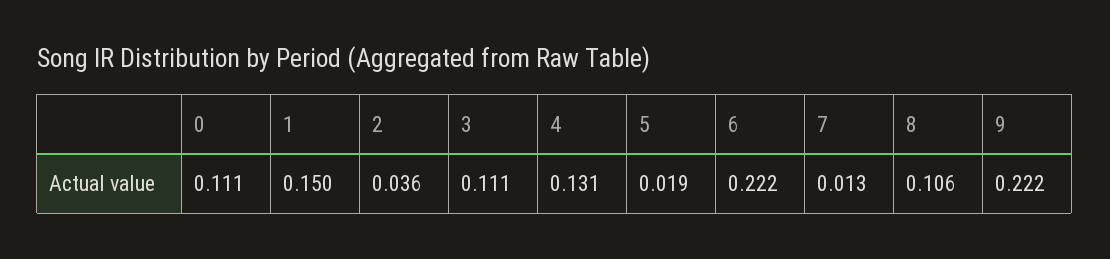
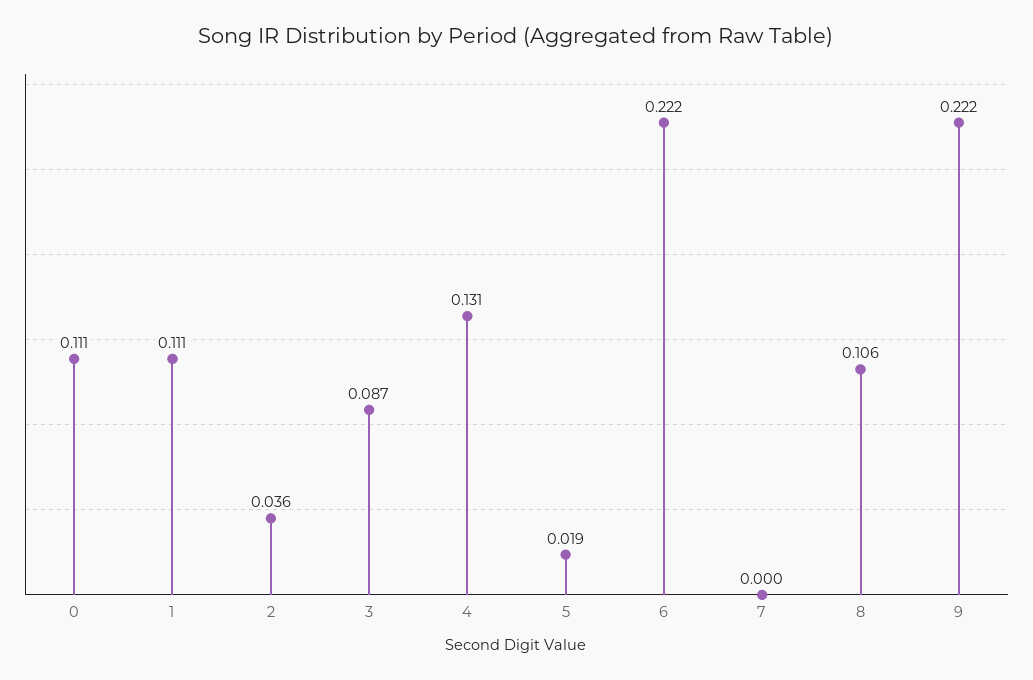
1: 0.15 -> 0.111
3: 0.111 -> 0.087
7: 0.013 -> 0

